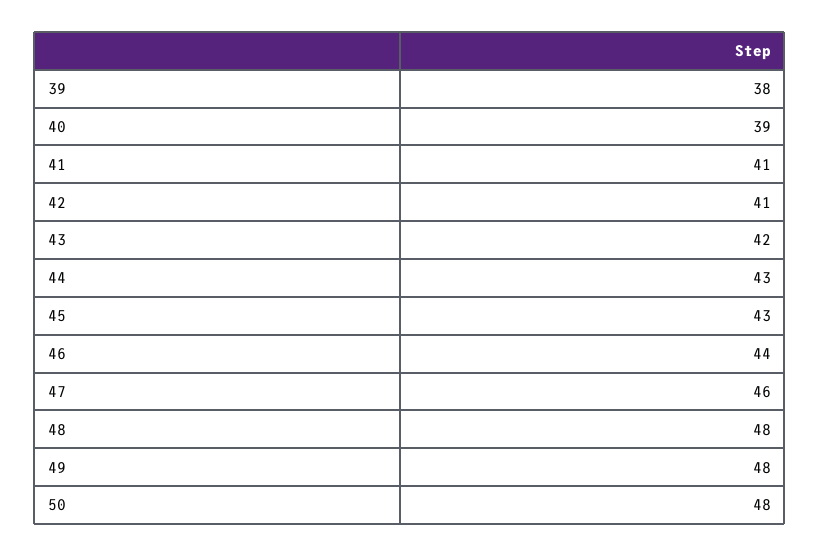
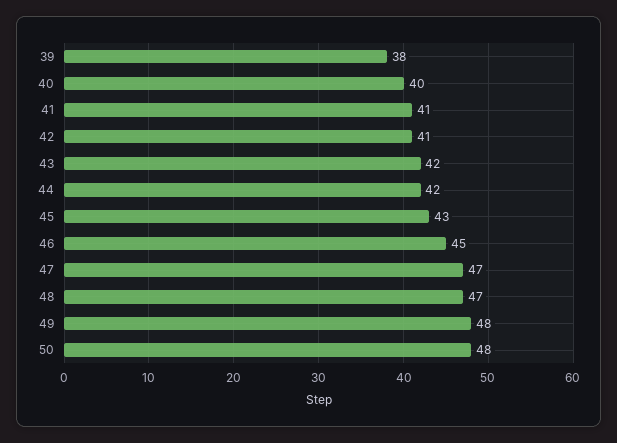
40: 39 -> 40
44: 43 -> 42
46: 44 -> 45
47: 46 -> 47
48: 48 -> 47

